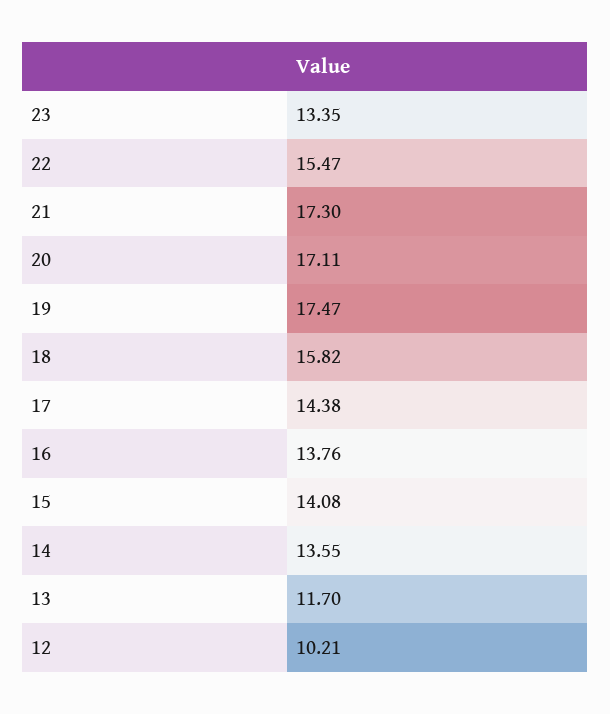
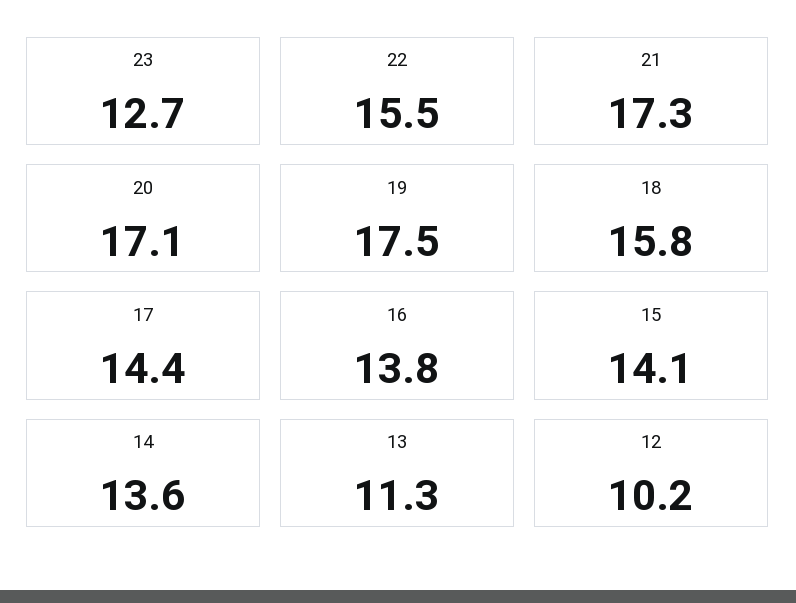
23: 13.35 -> 12.7
13: 11.7 -> 11.3

